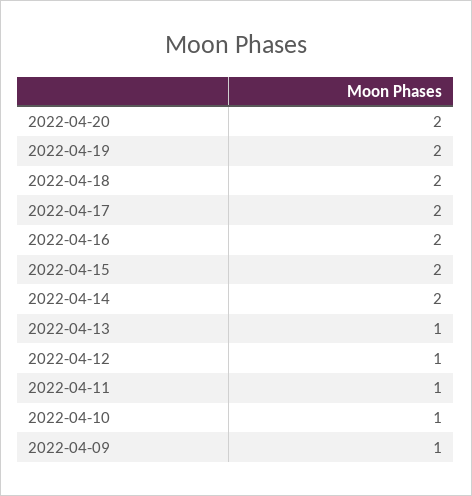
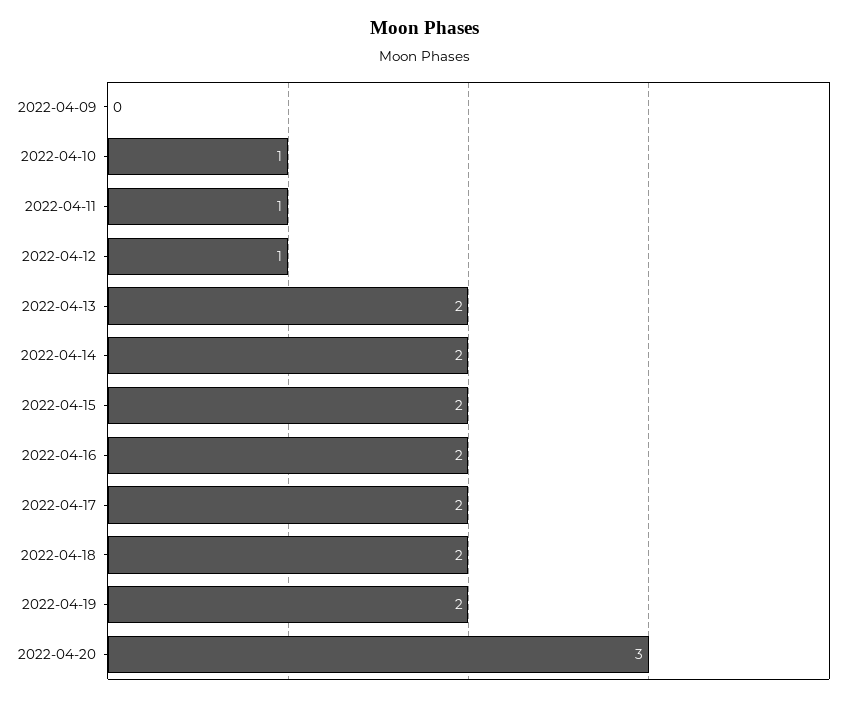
2022-04-20: 2 -> 3
2022-04-13: 1 -> 2
2022-04-09: 1 -> 0

